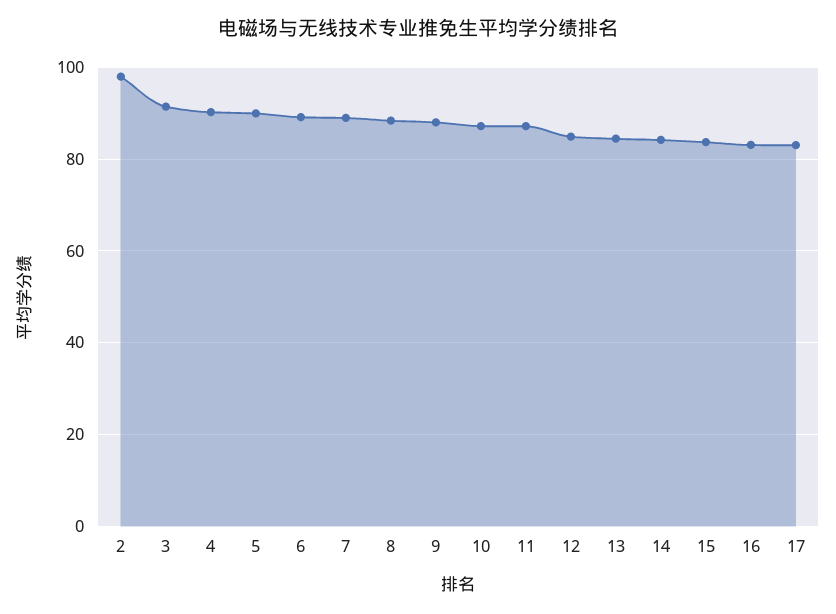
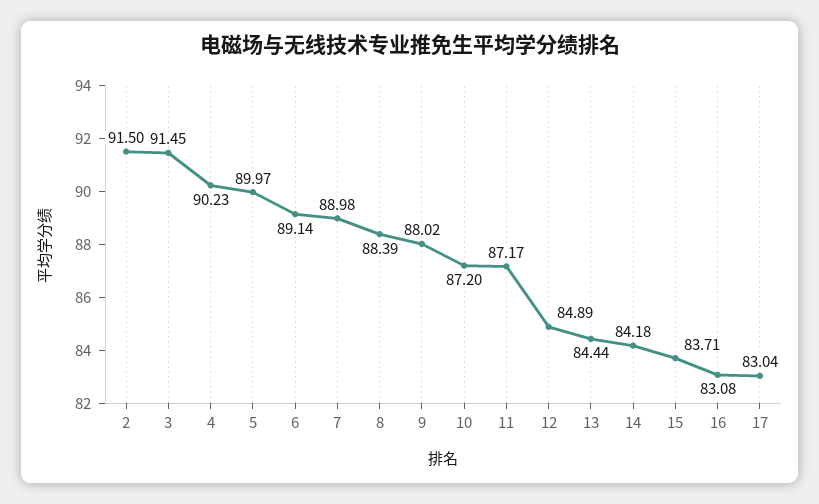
2: 98 -> 91.5

